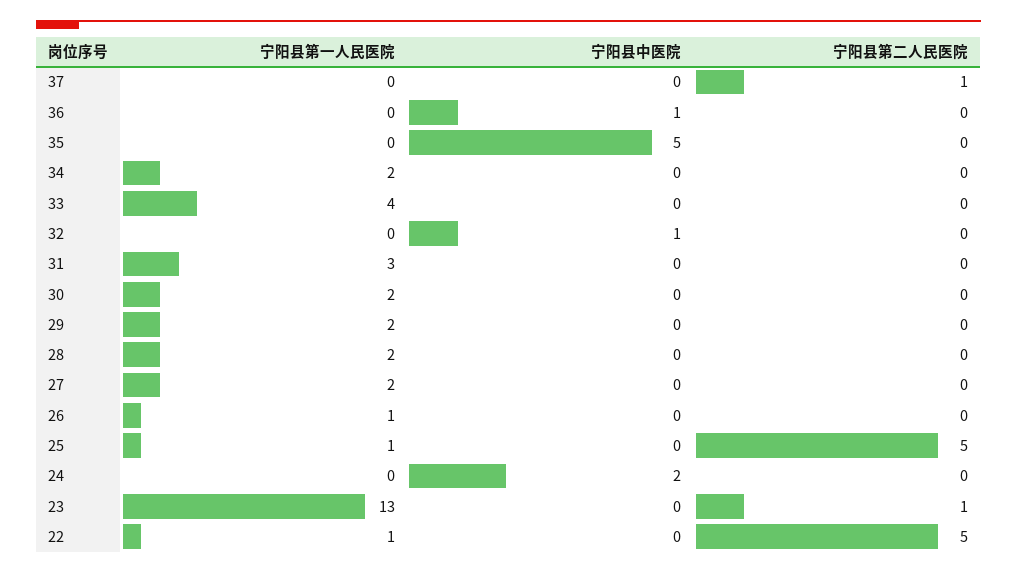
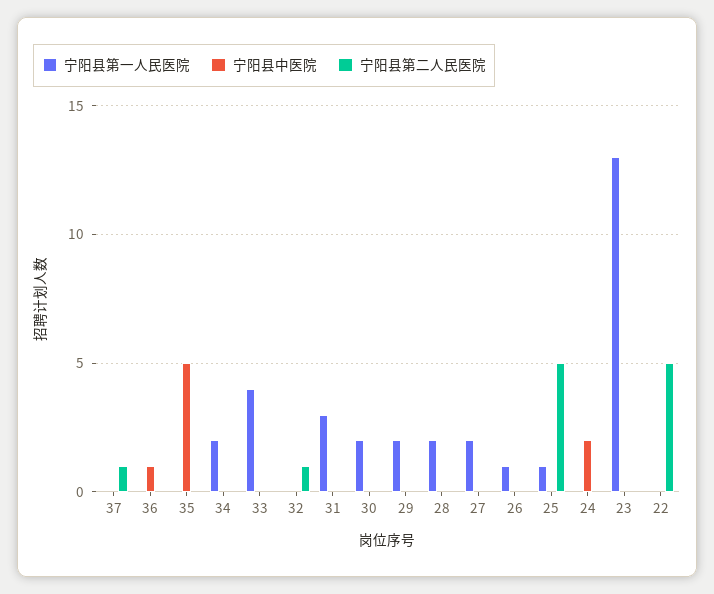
宁阳县中医院, 32: 1 -> 0
宁阳县第二人民医院, 32: 0 -> 1
宁阳县第二人民医院, 23: 1 -> 0
宁阳县第一人民医院, 22: 1 -> 0

